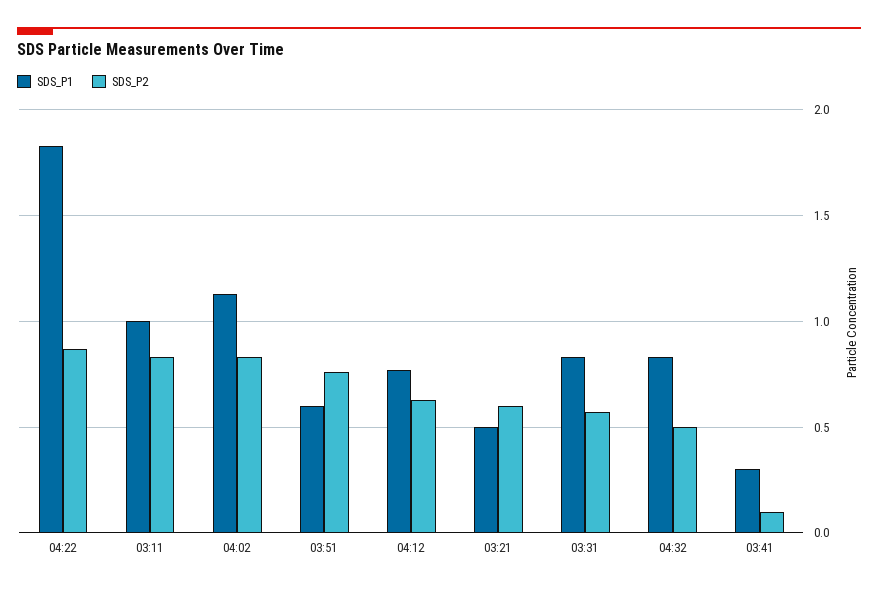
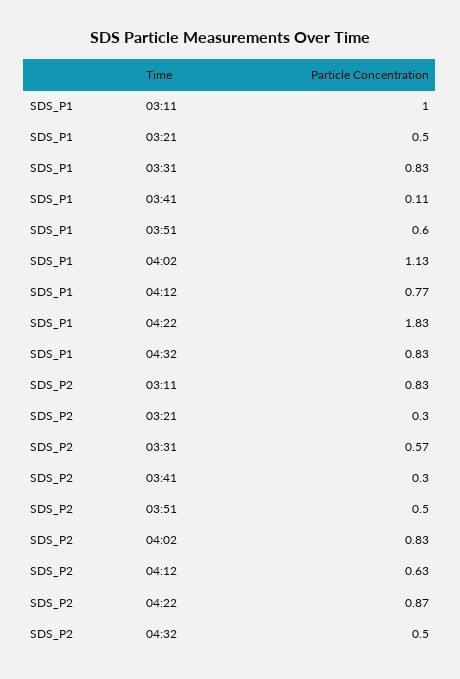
SDS_P2, 03:51: 0.75 -> 0.5
SDS_P2, 03:21: 0.6 -> 0.3
SDS_P1, 03:41: 0.3 -> 0.11
SDS_P2, 03:41: 0.1 -> 0.3

